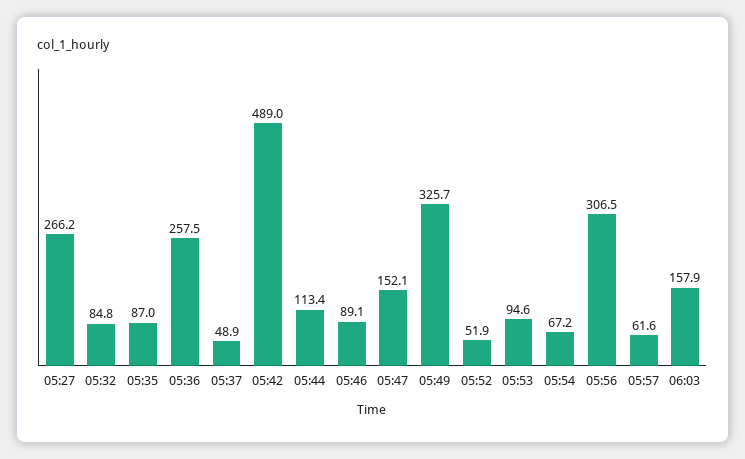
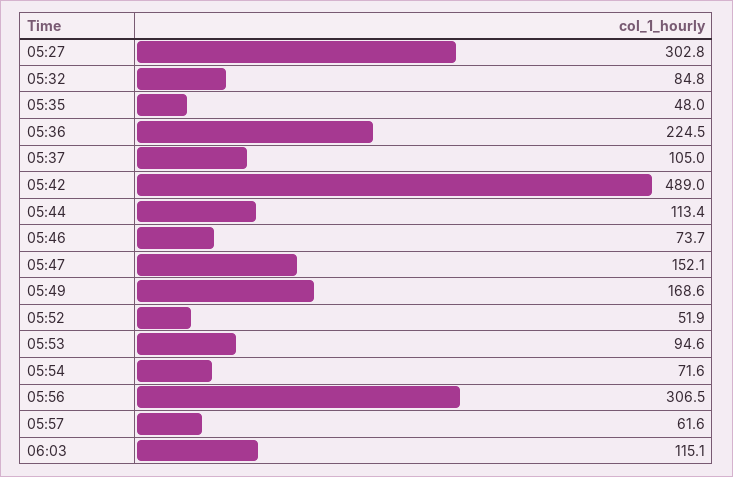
05:27: 266.2 -> 302.8
05:35: 87 -> 48
05:36: 257.5 -> 224.5
05:37: 48.9 -> 105
05:46: 89.1 -> 73.7
05:49: 325.7 -> 168.6
05:54: 67.2 -> 71.6
06:03: 157.9 -> 115.1

